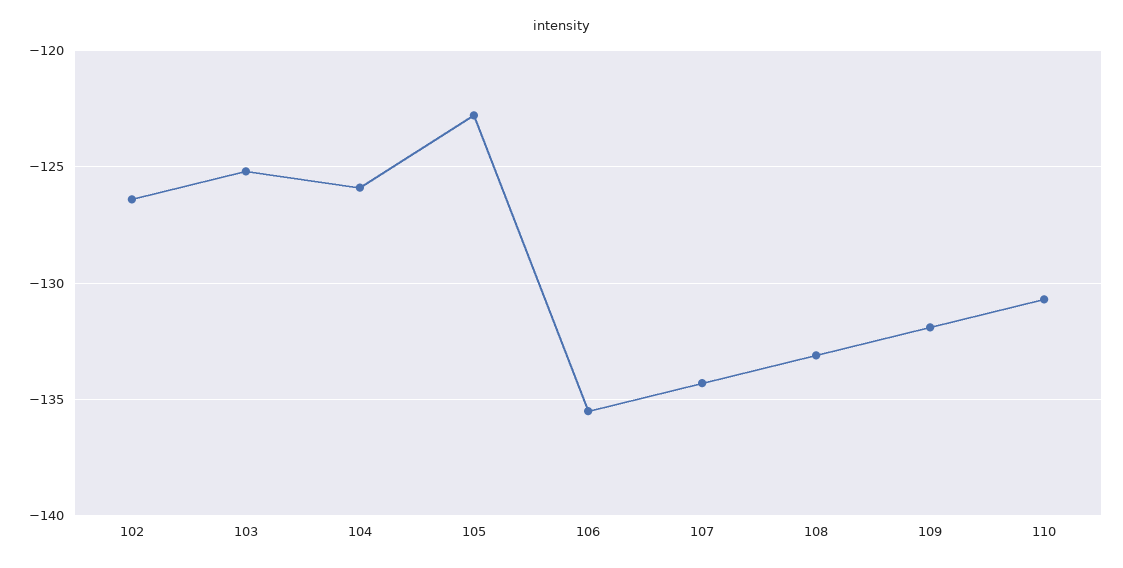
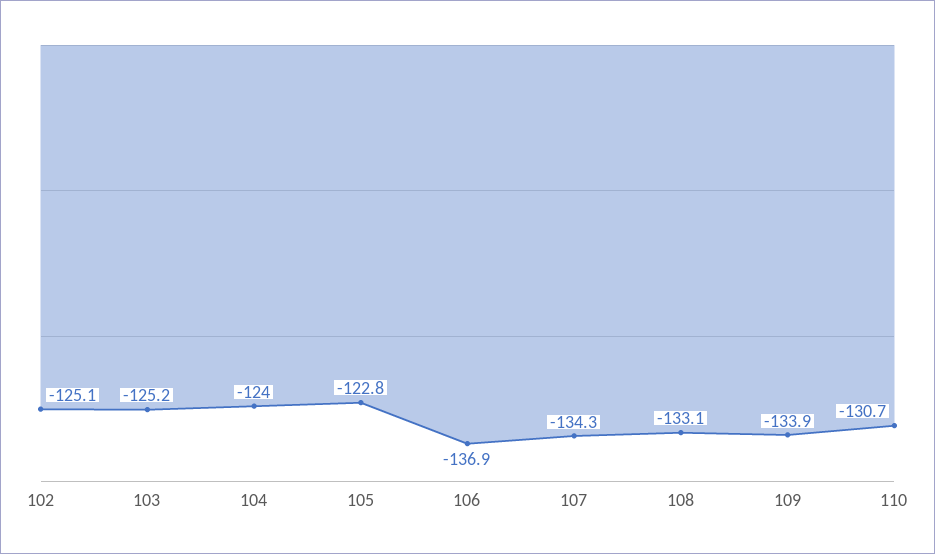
102: -126.5 -> -125.1
104: -126 -> -124
106: -135.5 -> -136.9
109: -132 -> -133.9

